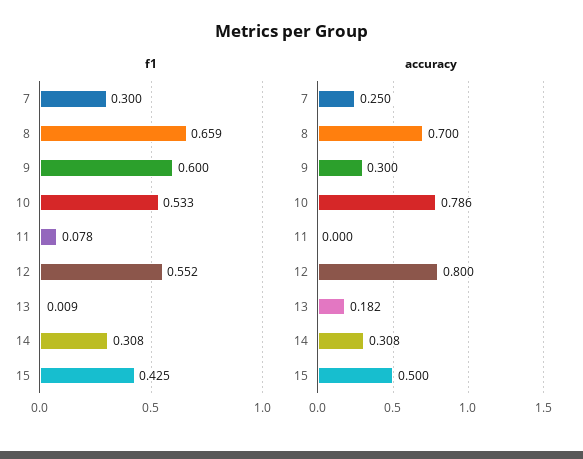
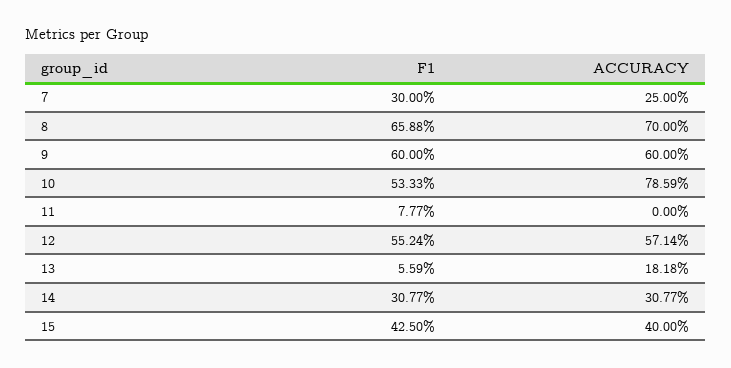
f1, 13: 0.009 -> 0.0559
accuracy, 9: 0.3 -> 0.6
accuracy, 12: 0.8 -> 0.5714
accuracy, 15: 0.5 -> 0.4

